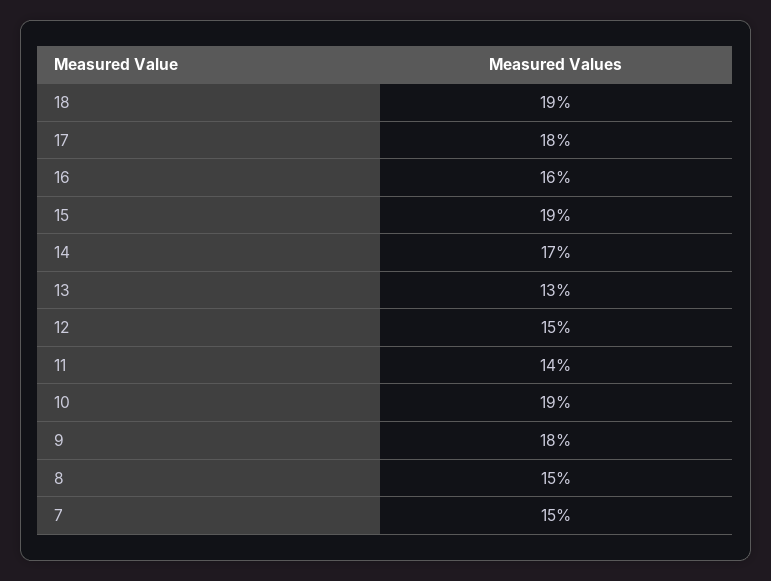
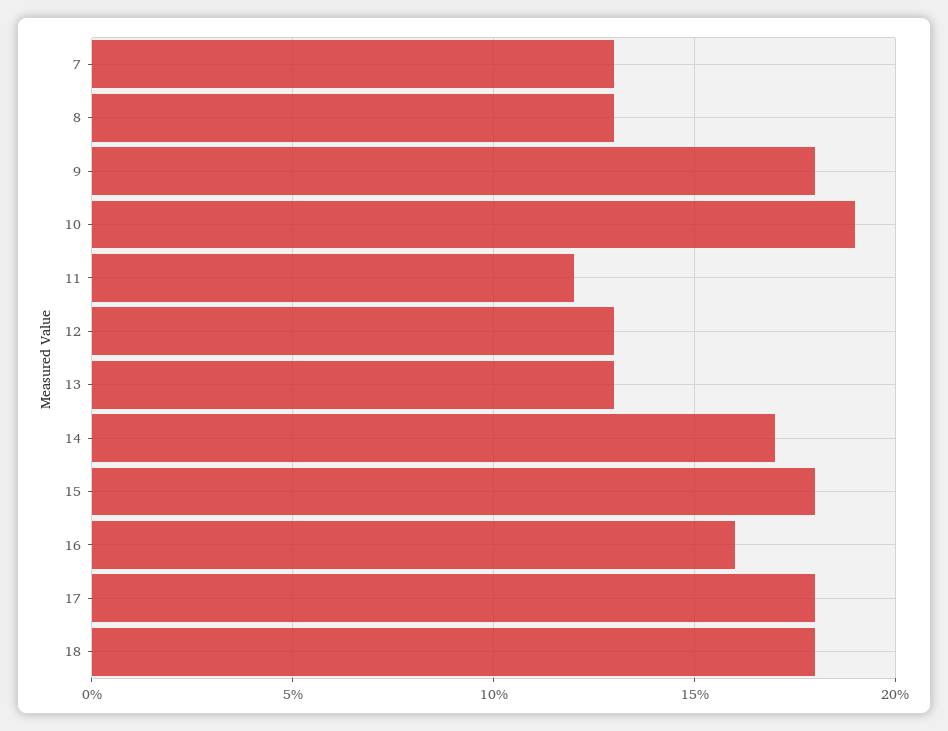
18: 19 -> 18
15: 19 -> 18
12: 15 -> 13
11: 14 -> 12
8: 15 -> 13
7: 15 -> 13

